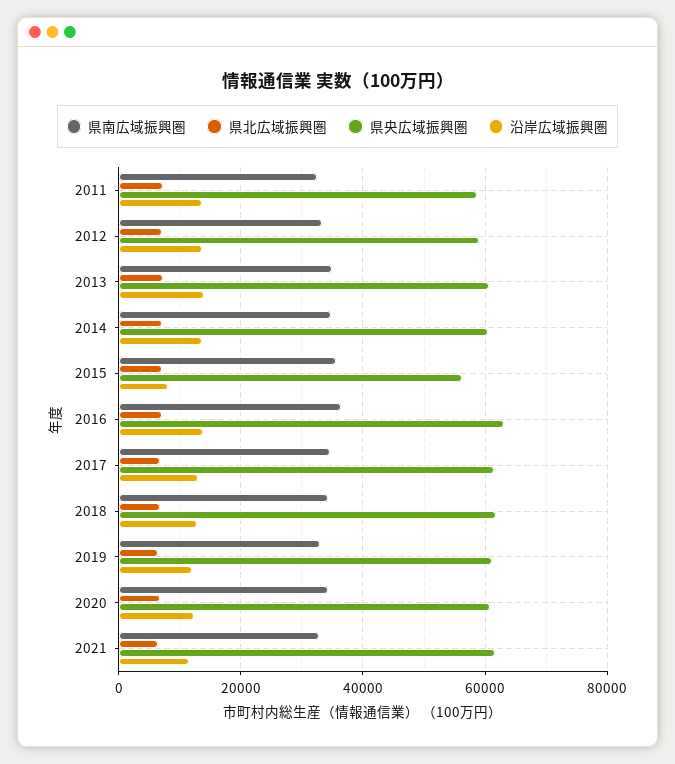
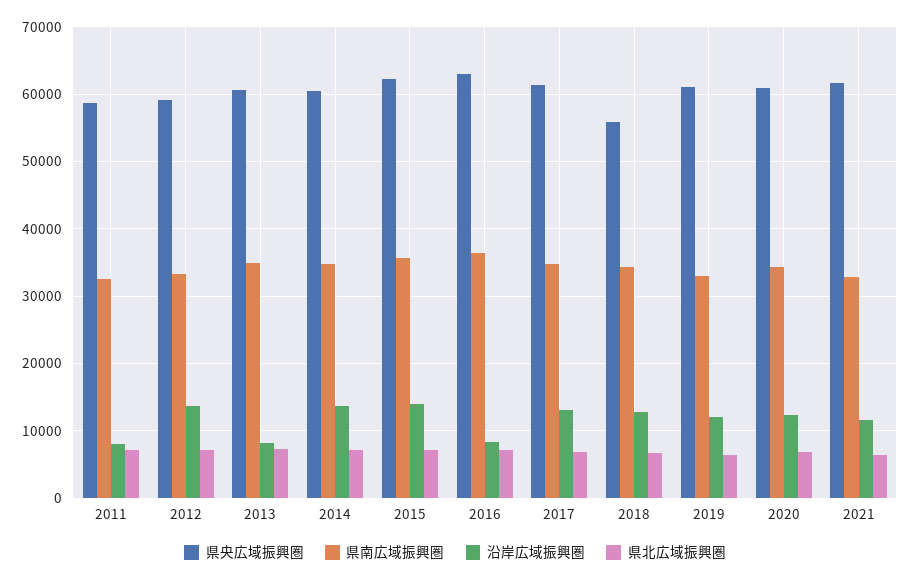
沿岸広域振興圏, 2011: 14000 -> 8000
沿岸広域振興圏, 2013: 14000 -> 8000
県央広域振興圏, 2015: 56000 -> 62000
沿岸広域振興圏, 2015: 8000 -> 14000
沿岸広域振興圏, 2016: 14000 -> 8000
県央広域振興圏, 2018: 62000 -> 56000

